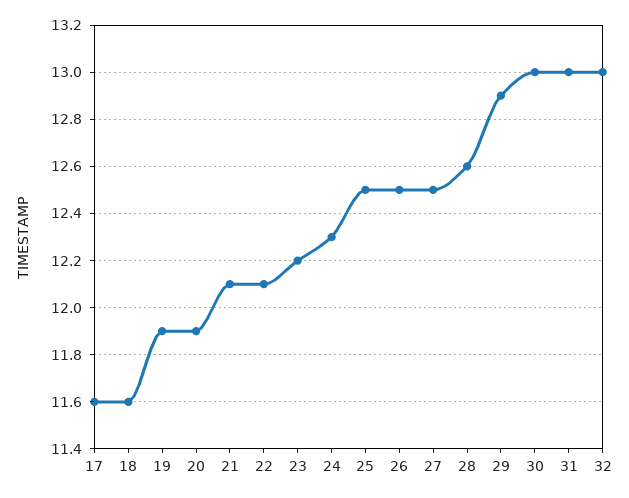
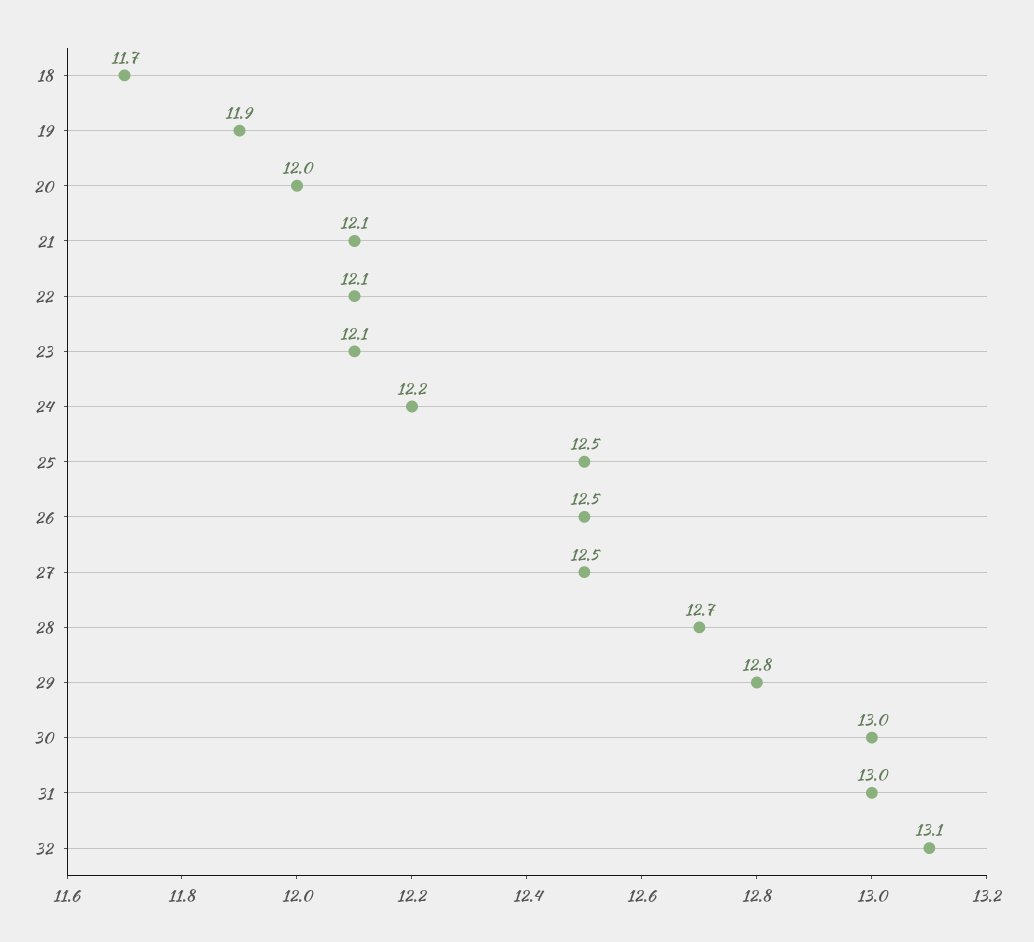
17: 11.6 -> none
18: 11.6 -> 11.7
20: 11.9 -> 12
23: 12.2 -> 12.1
24: 12.3 -> 12.2
28: 12.6 -> 12.7
29: 12.9 -> 12.8
32: 13 -> 13.1

